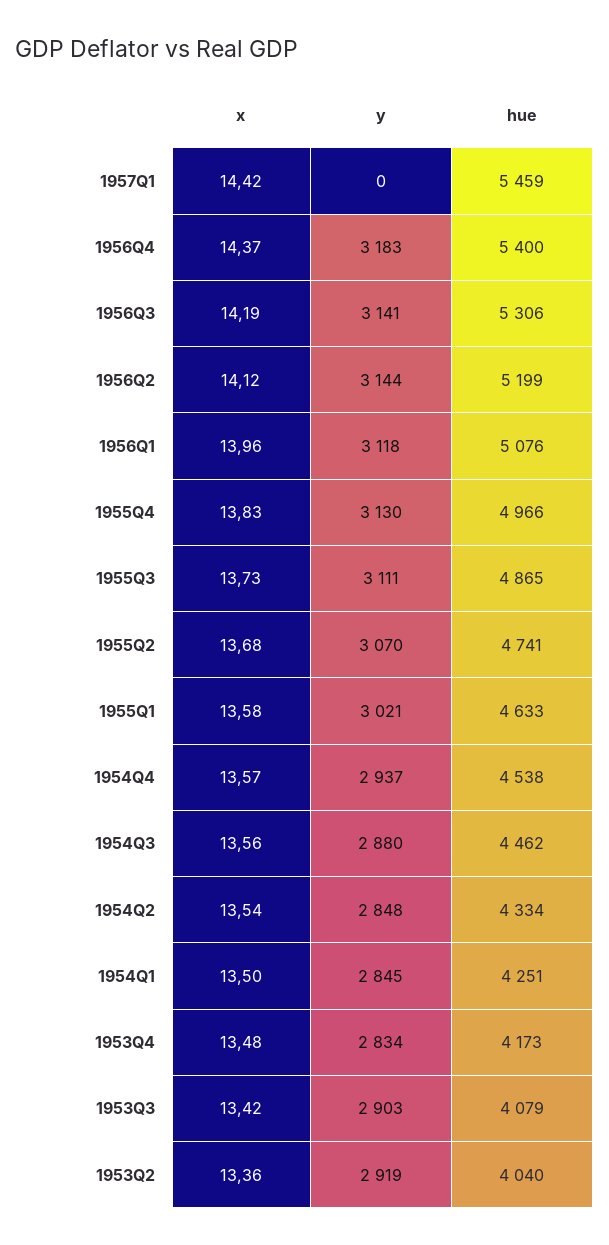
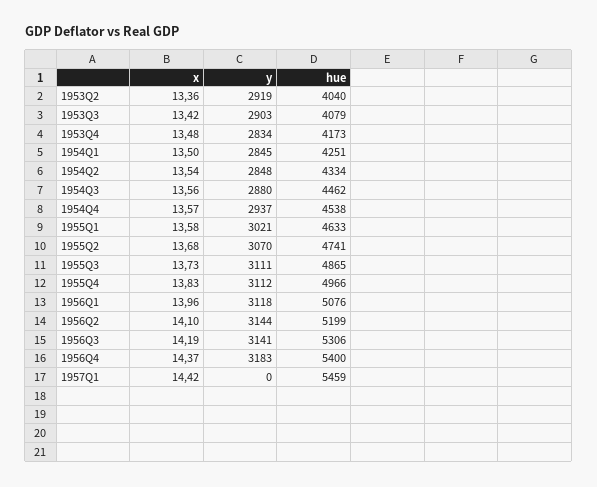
x, 1956Q2: 14.12 -> 14.1
y, 1955Q4: 3130 -> 3112

